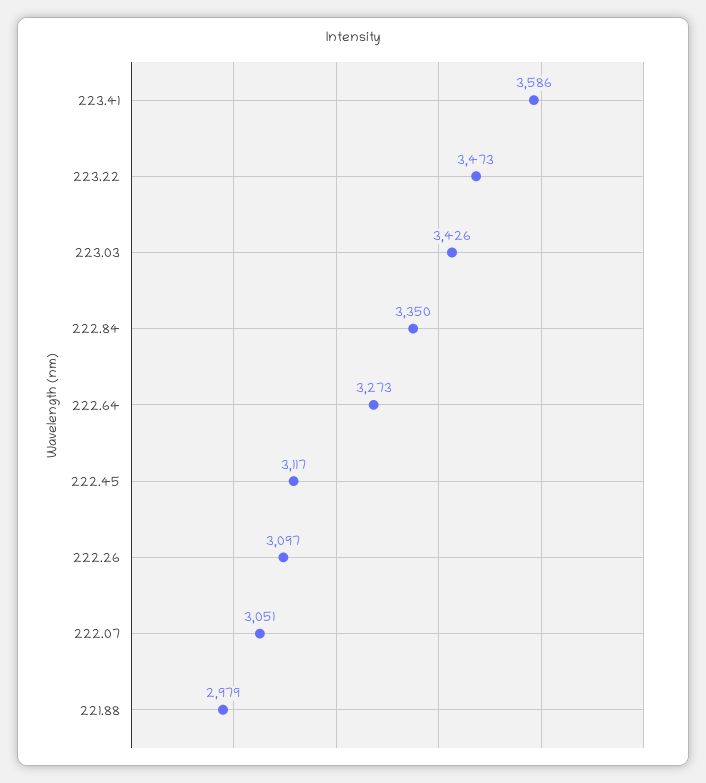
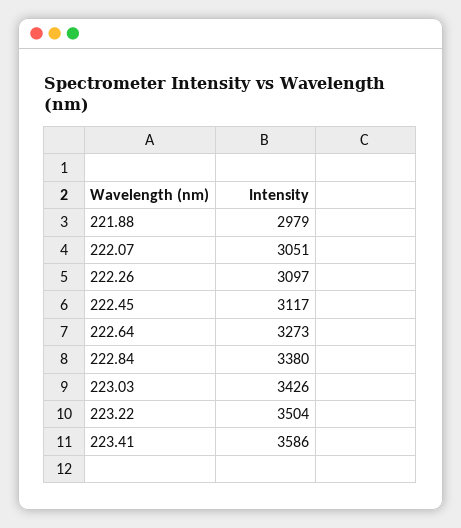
223.22: 3473 -> 3504
222.84: 3350 -> 3380

